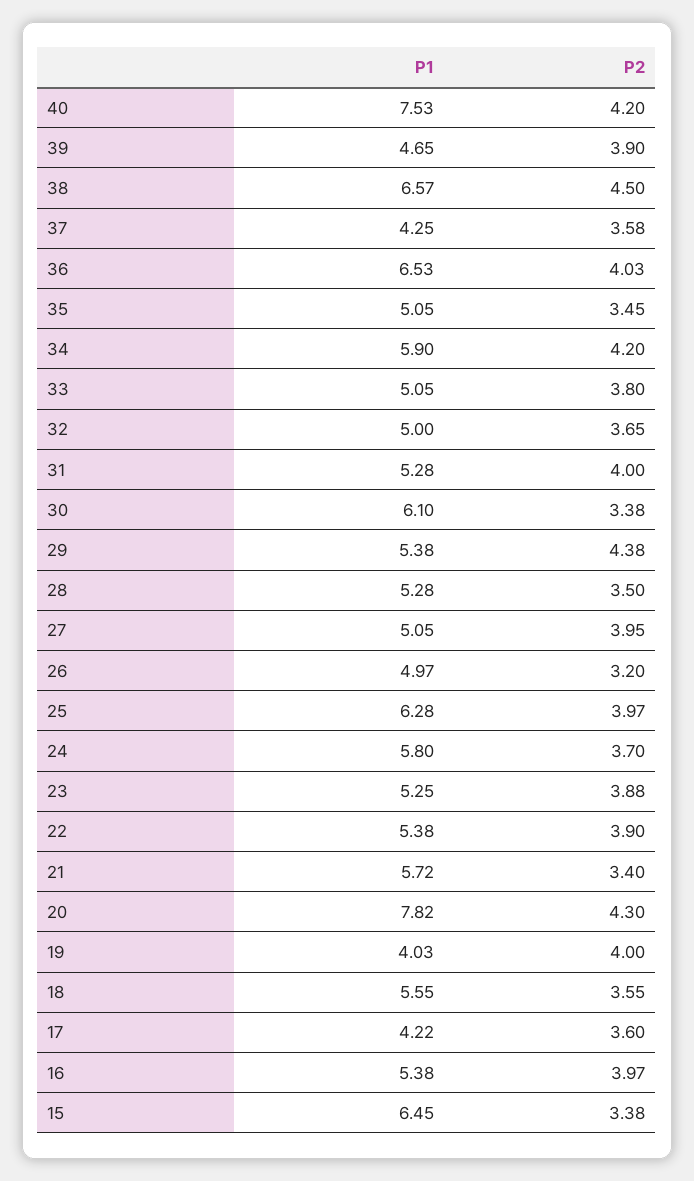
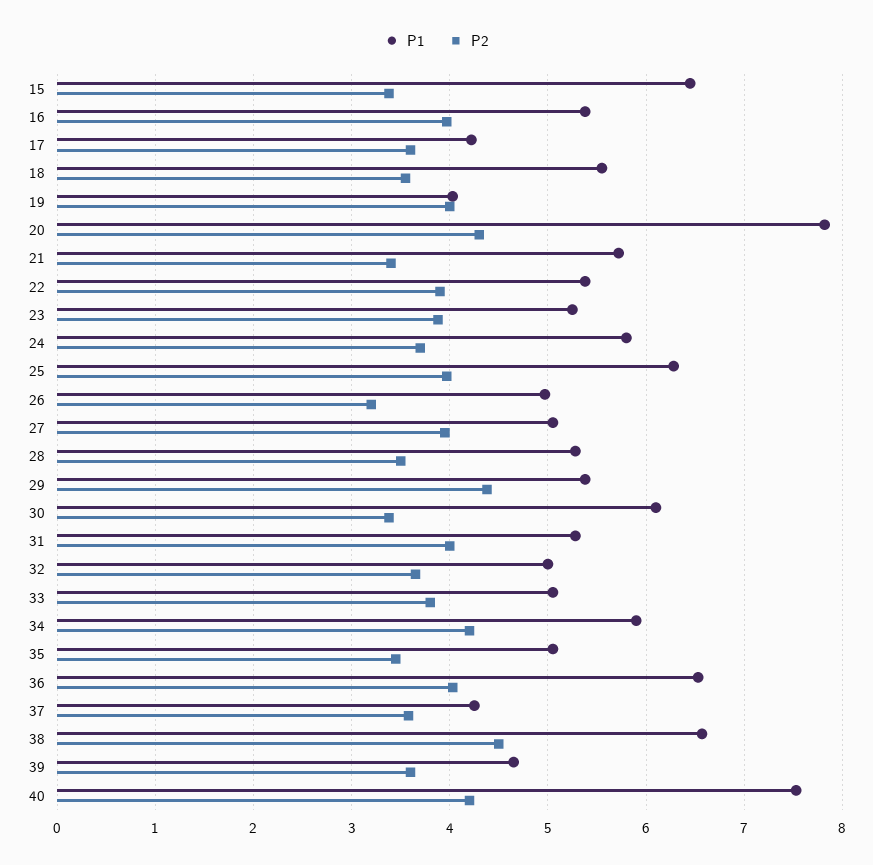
P2, 39: 3.9 -> 3.6

